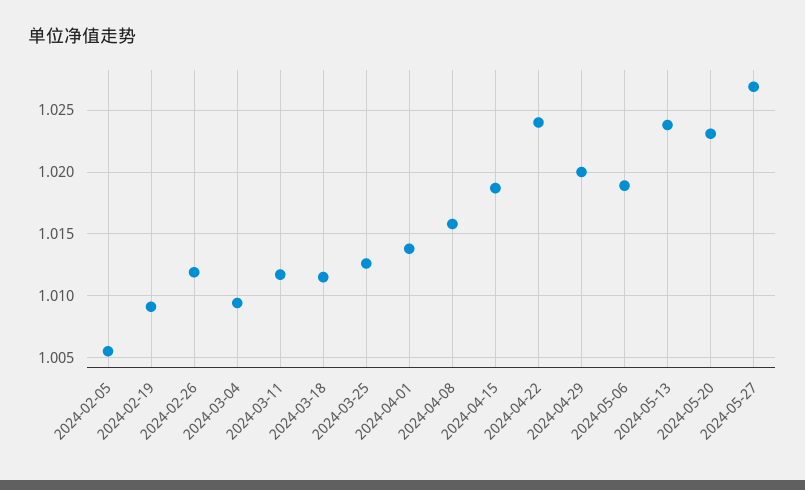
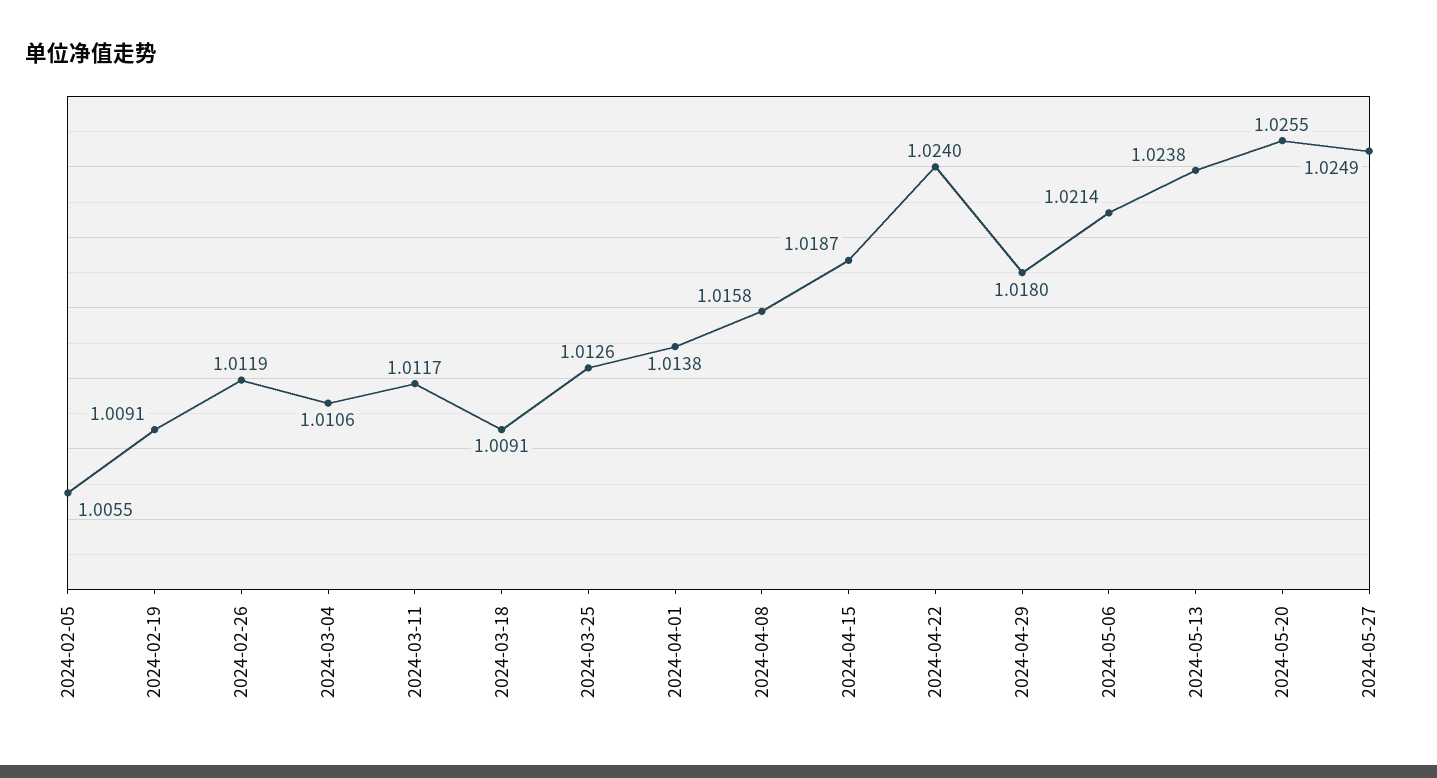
2024-03-04: 1.0095 -> 1.0106
2024-03-18: 1.0115 -> 1.0091
2024-04-29: 1.02 -> 1.018
2024-05-06: 1.019 -> 1.0214
2024-05-20: 1.023 -> 1.0255
2024-05-27: 1.027 -> 1.0249

